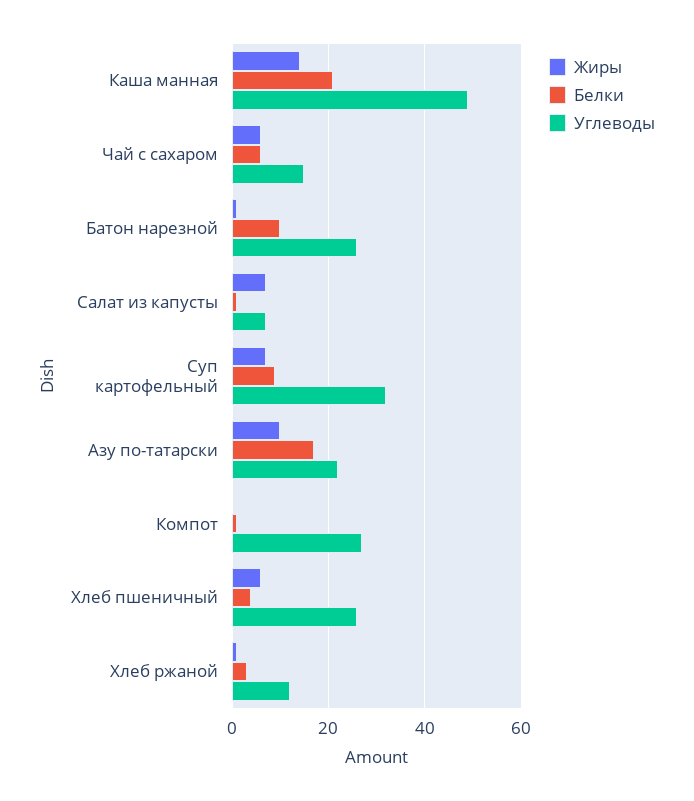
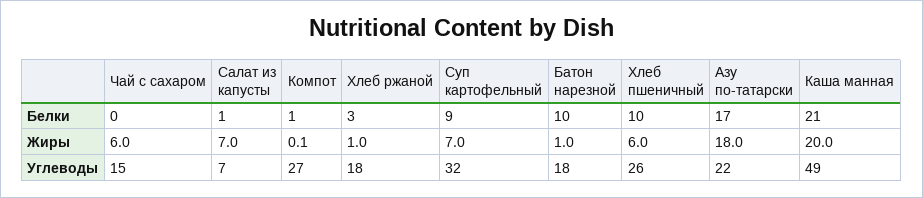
Жиры, Каша манная: 14 -> 20
Белки, Чай с сахаром: 6 -> 0
Углеводы, Батон нарезной: 26 -> 18
Жиры, Азу по-татарски: 10 -> 18
Белки, Хлеб пшеничный: 4 -> 10
Углеводы, Хлеб ржаной: 12 -> 18

